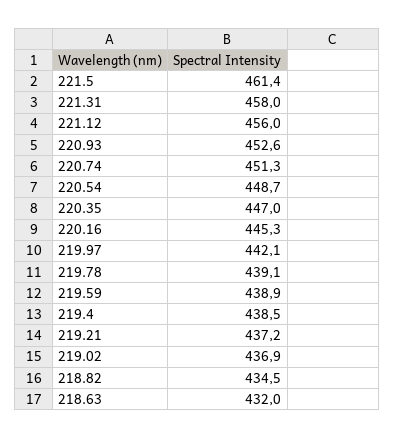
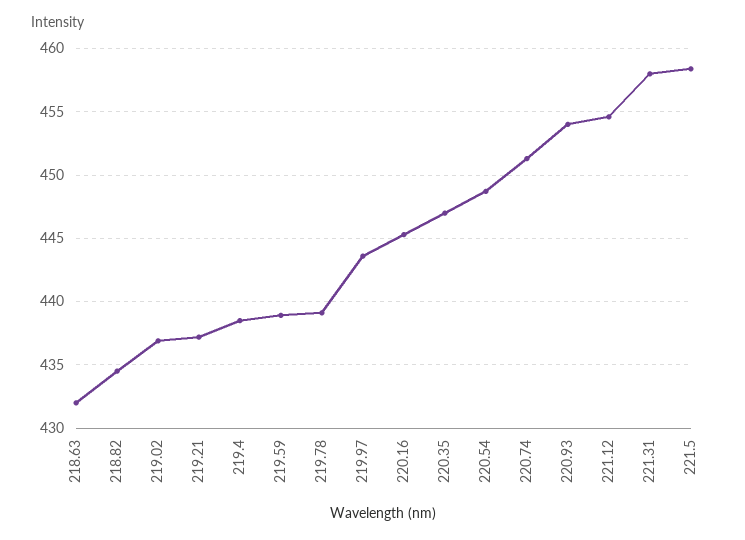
221.5: 461.4 -> 458.5
221.12: 456 -> 454.5
220.93: 452.6 -> 454
219.97: 442.1 -> 443.5

